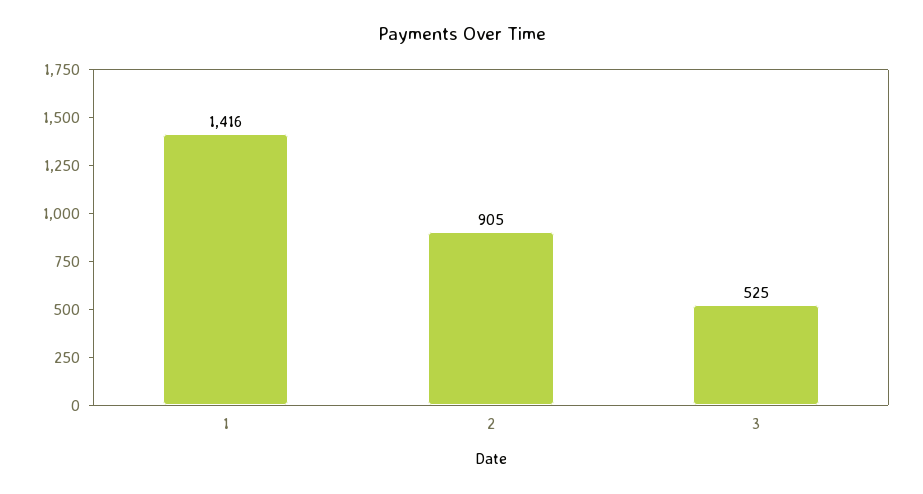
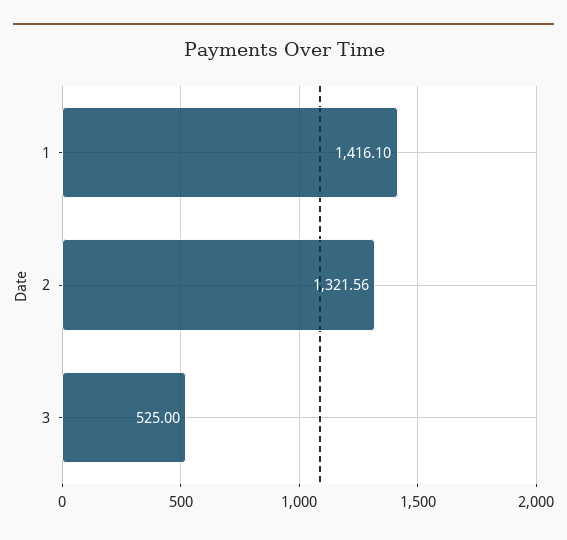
2: 905 -> 1321.56

